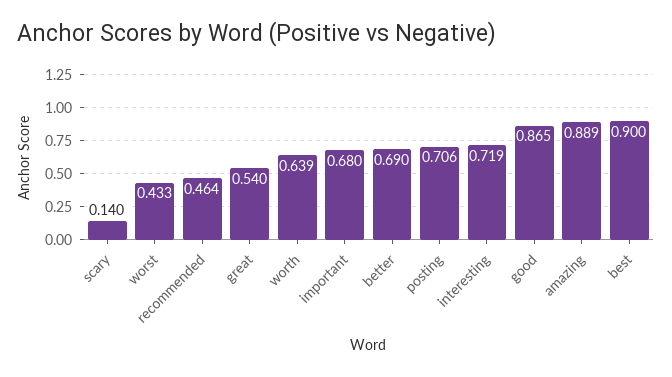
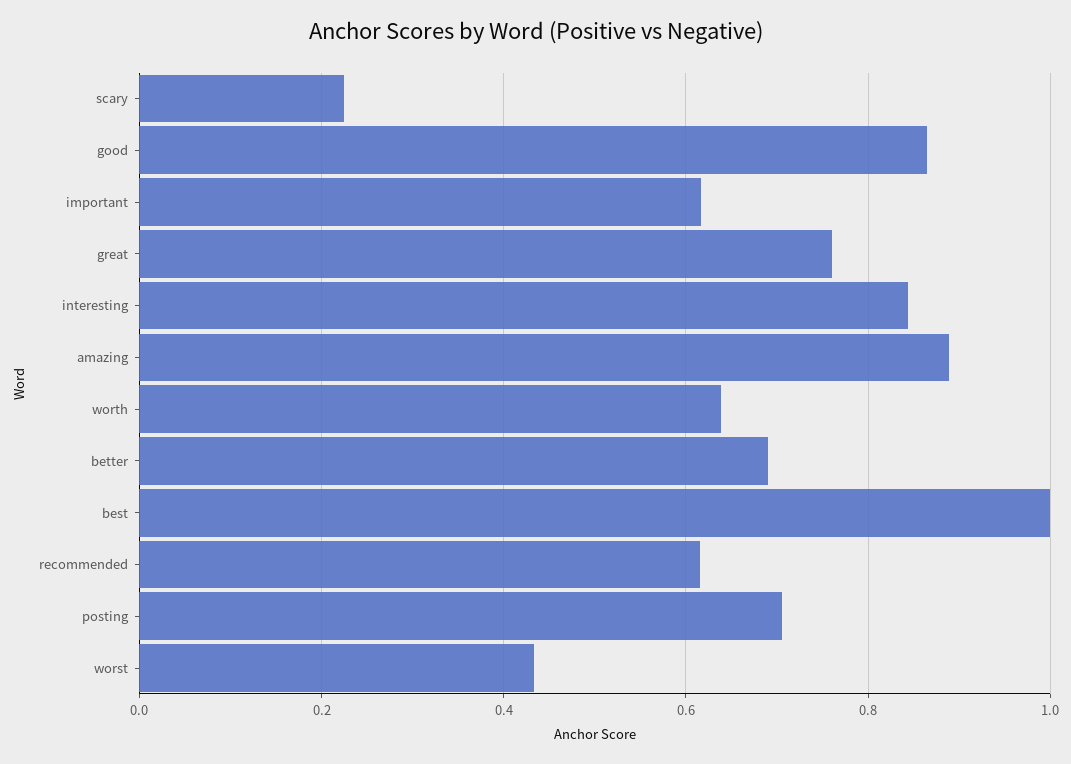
scary: 0.14 -> 0.22
recommended: 0.464 -> 0.62
great: 0.54 -> 0.76
important: 0.68 -> 0.62
interesting: 0.719 -> 0.84
best: 0.9 -> 1

